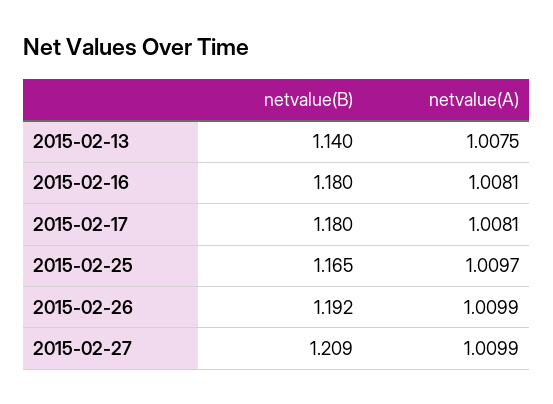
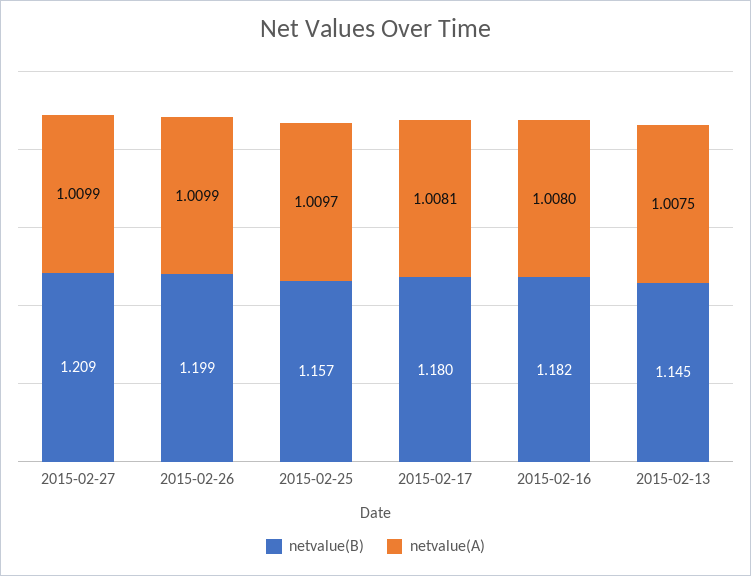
netvalue(B), 2015-02-13: 1.14 -> 1.145
netvalue(B), 2015-02-16: 1.18 -> 1.182
netvalue(A), 2015-02-16: 1.0081 -> 1.008
netvalue(B), 2015-02-25: 1.165 -> 1.157
netvalue(B), 2015-02-26: 1.192 -> 1.199

